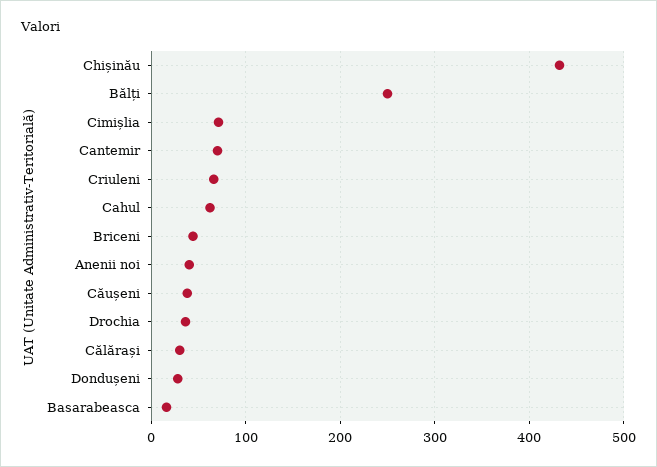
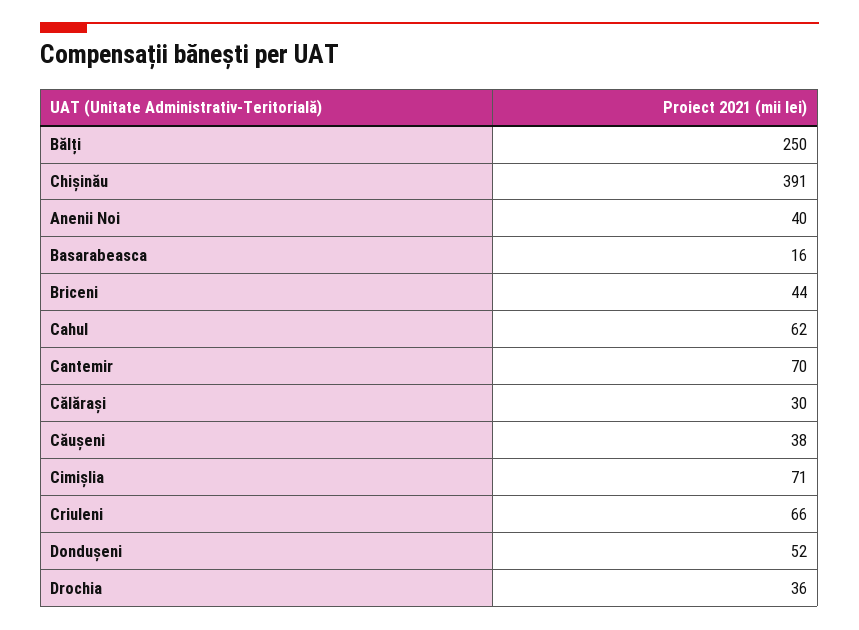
Chișinău: 430 -> 391
Dondușeni: 30 -> 52

